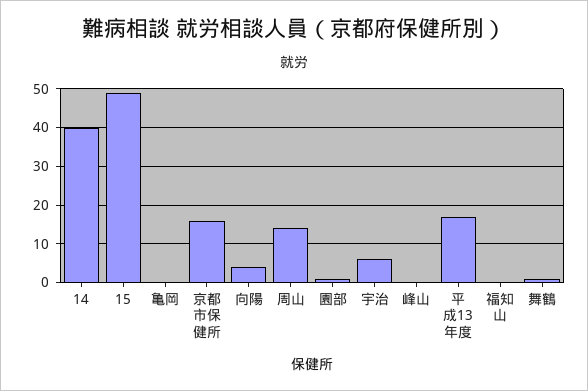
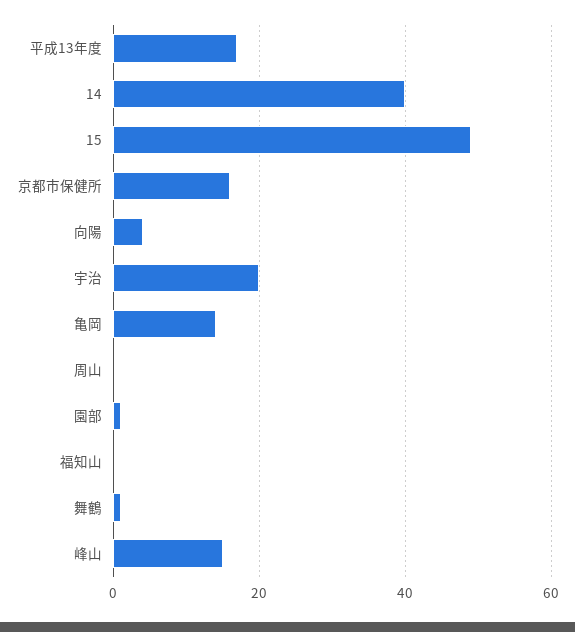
亀岡: 0 -> 15
周山: 15 -> 0
宇治: 5 -> 20
峰山: 0 -> 15

